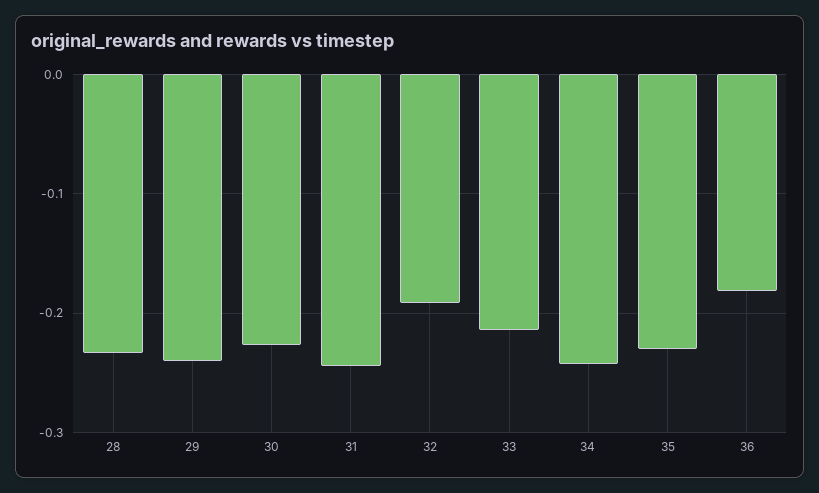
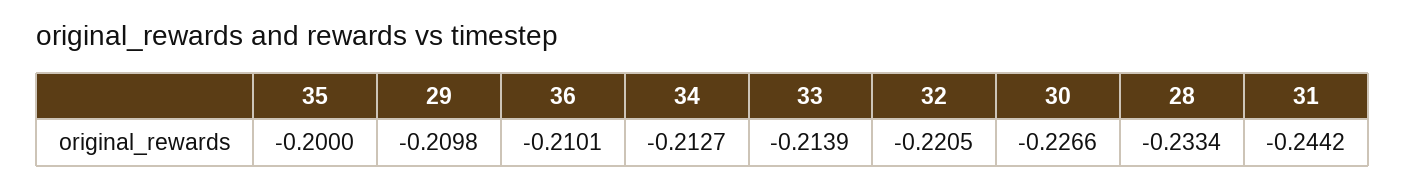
29: -0.24 -> -0.2098
32: -0.19 -> -0.2205
34: -0.24 -> -0.2127
35: -0.23 -> -0.2
36: -0.18 -> -0.2101

